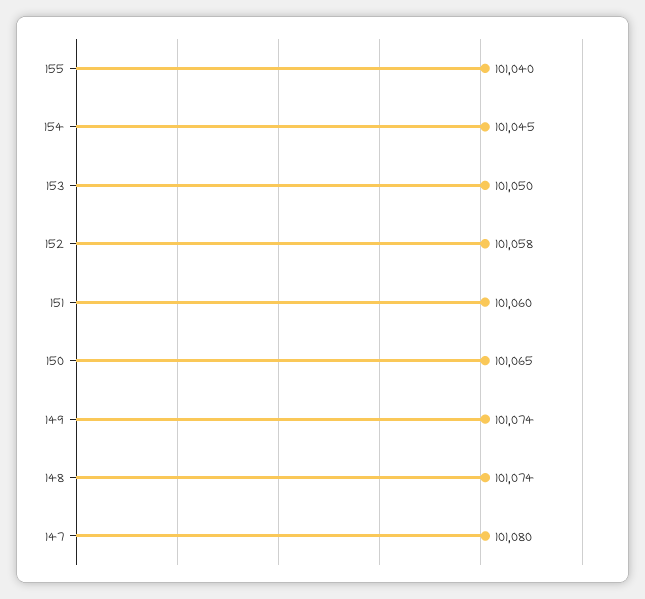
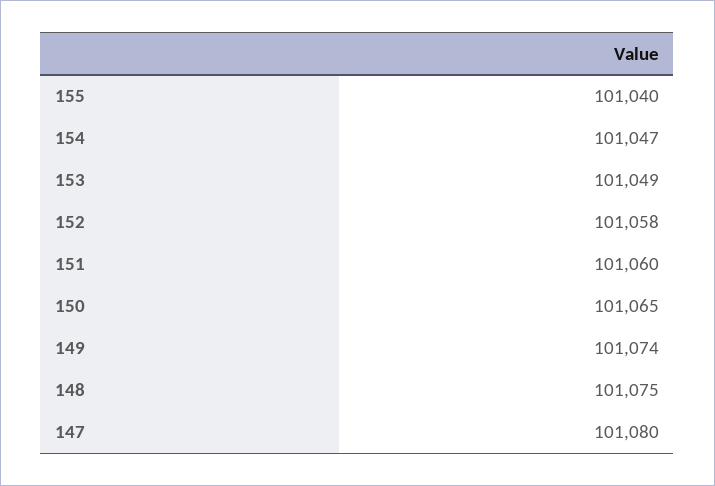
154: 101045 -> 101047
153: 101050 -> 101049
148: 101074 -> 101075

